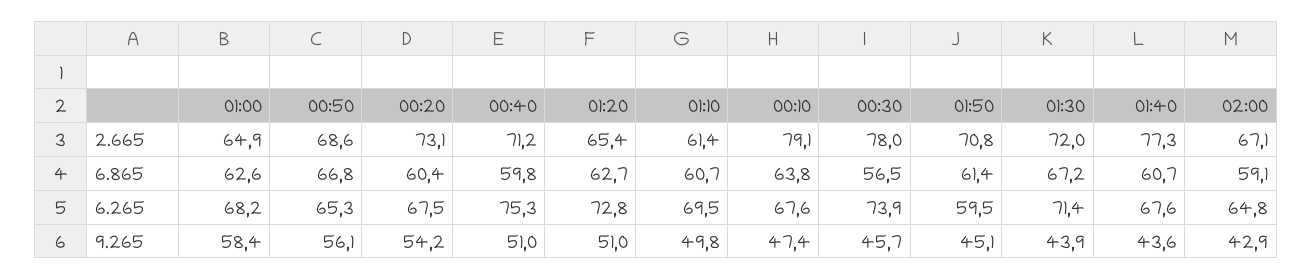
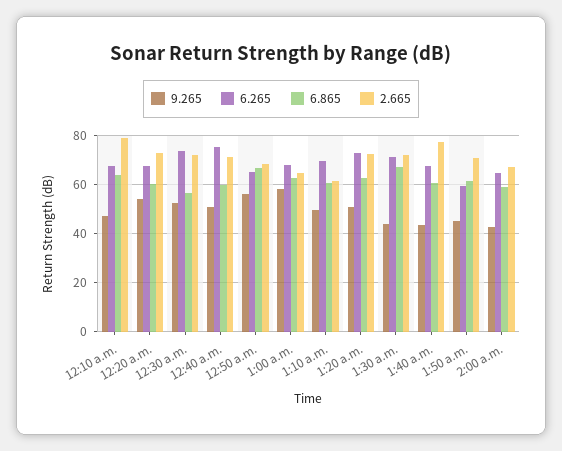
2.665, 01:20: 65.4 -> 72.5
2.665, 00:30: 78 -> 72.5
9.265, 00:30: 45.7 -> 52.5

